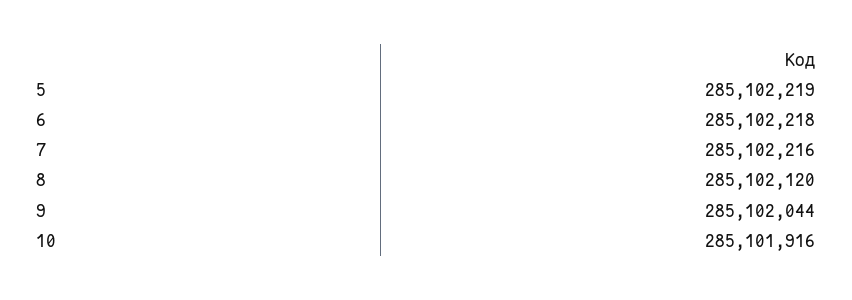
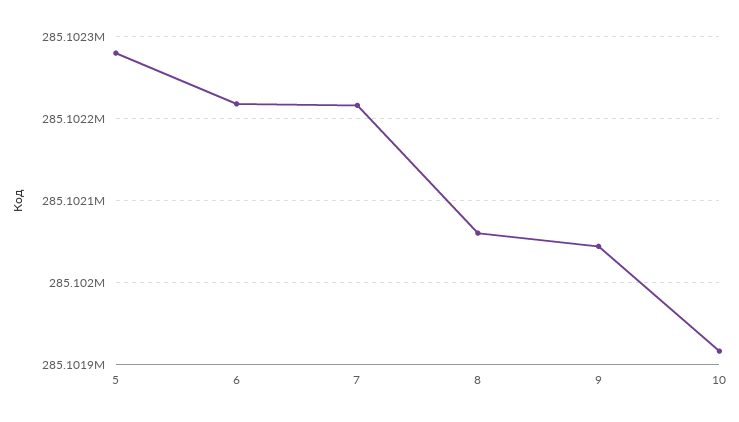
5: 285102219 -> 285102280
8: 285102120 -> 285102060

